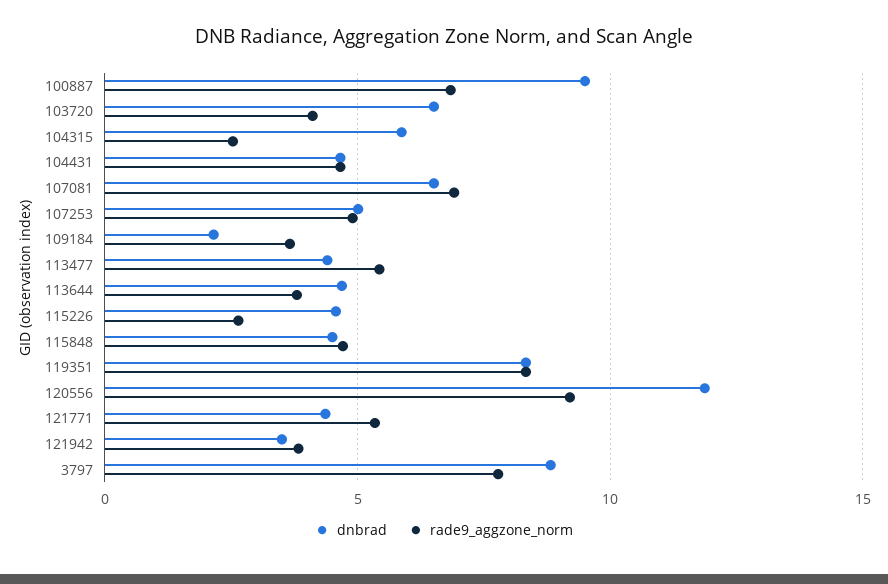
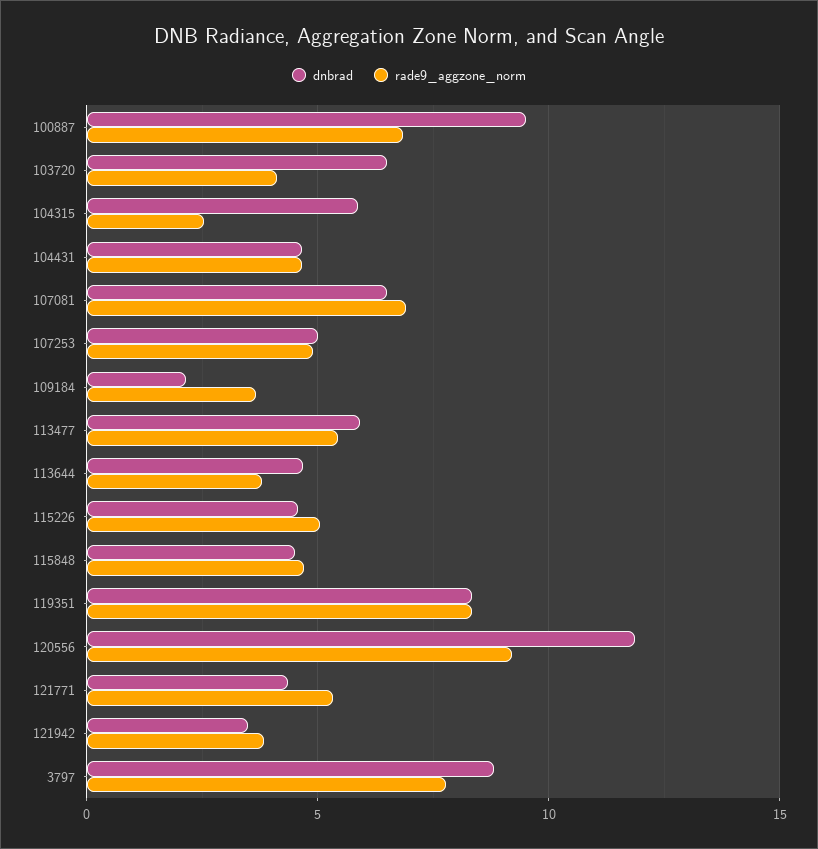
dnbrad, 113477: 4.5 -> 6
rade9_aggzone_norm, 115226: 2.5 -> 5

